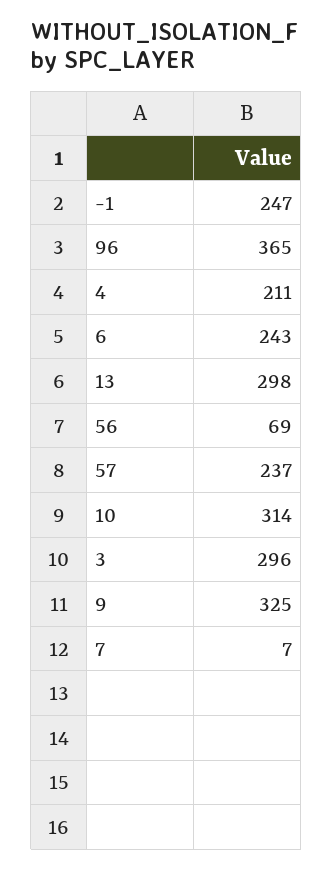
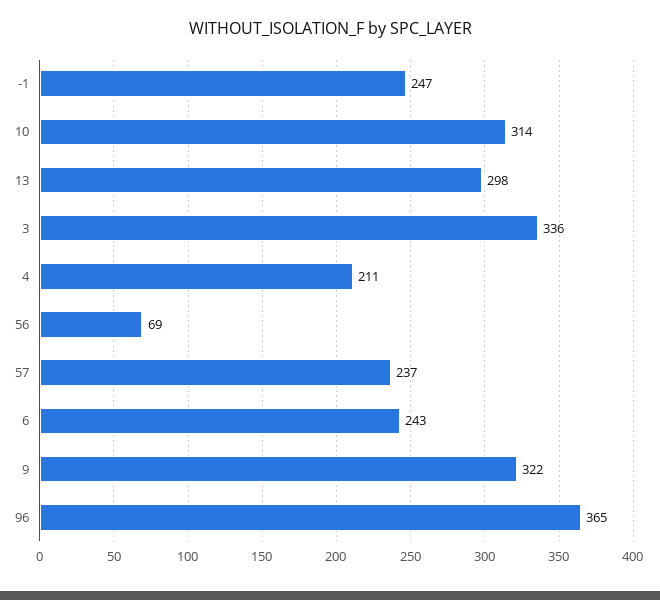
3: 296 -> 336
9: 325 -> 322
7: 7 -> none

